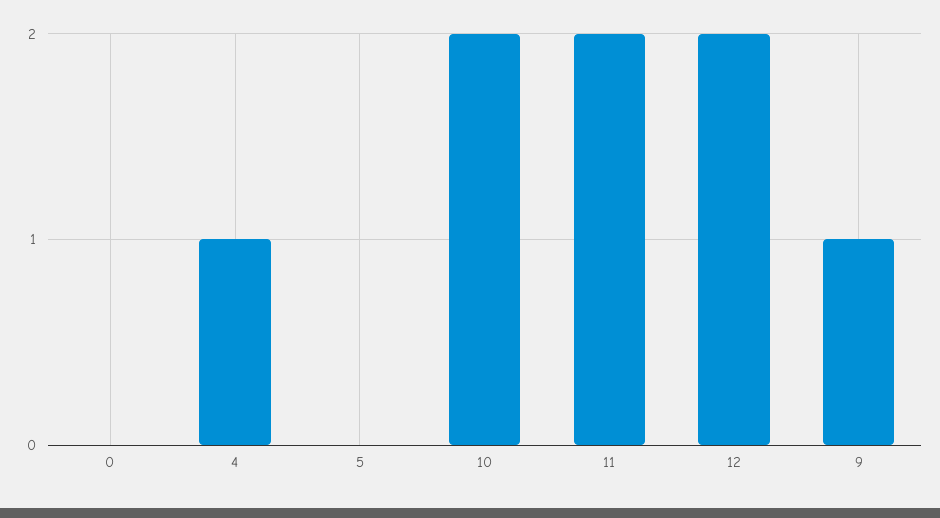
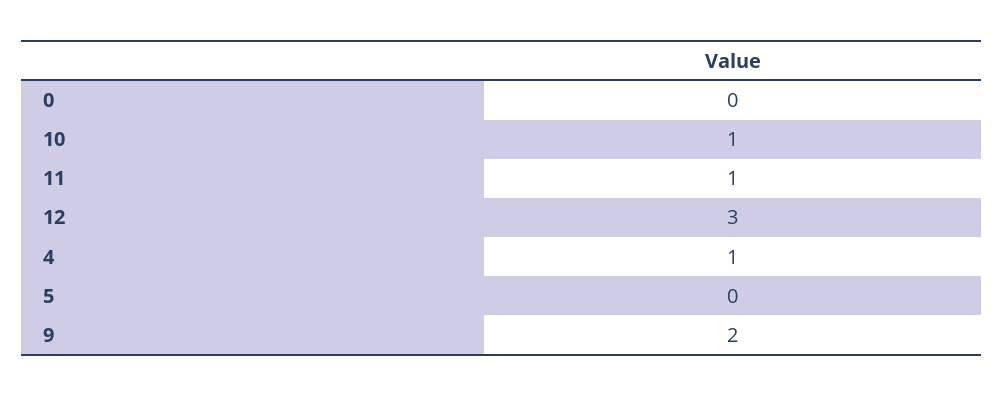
10: 2 -> 1
11: 2 -> 1
12: 2 -> 3
9: 1 -> 2

